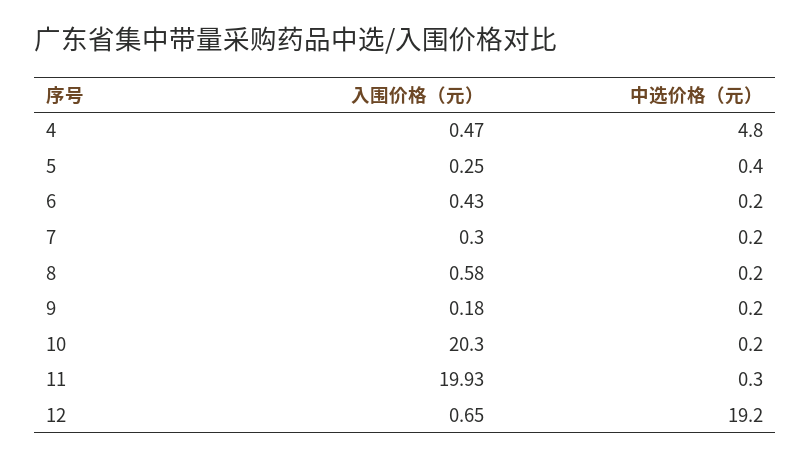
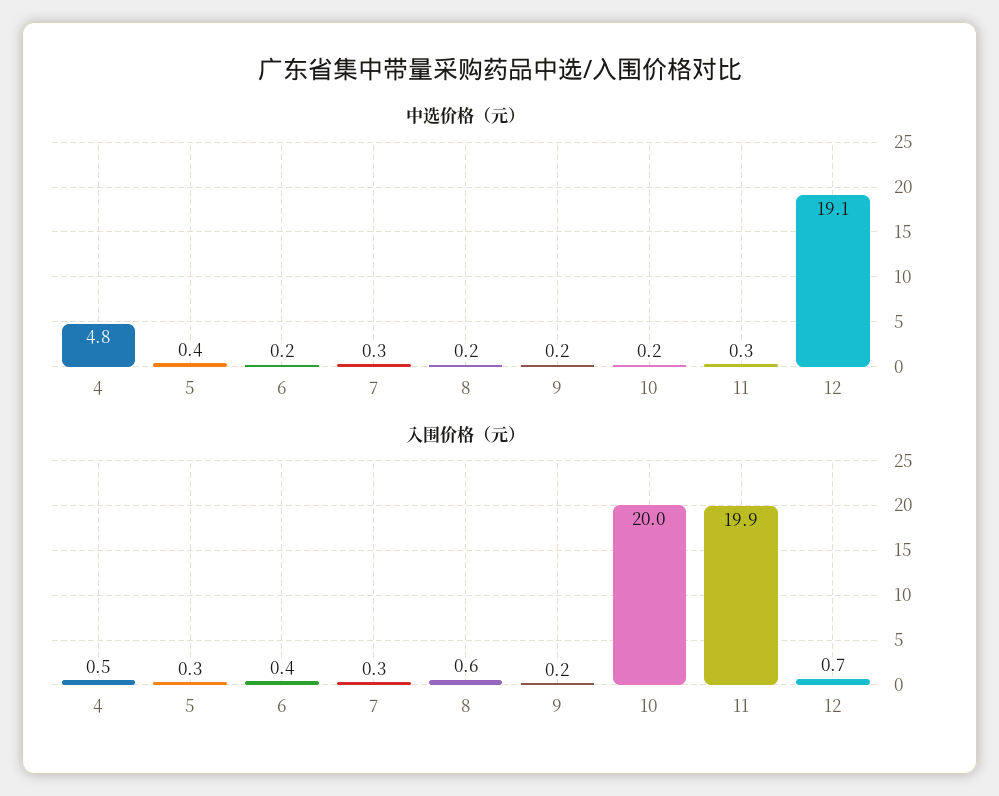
中选价格（元）, 7: 0.2 -> 0.3
入围价格（元）, 10: 20.3 -> 20
中选价格（元）, 12: 19.2 -> 19.1

